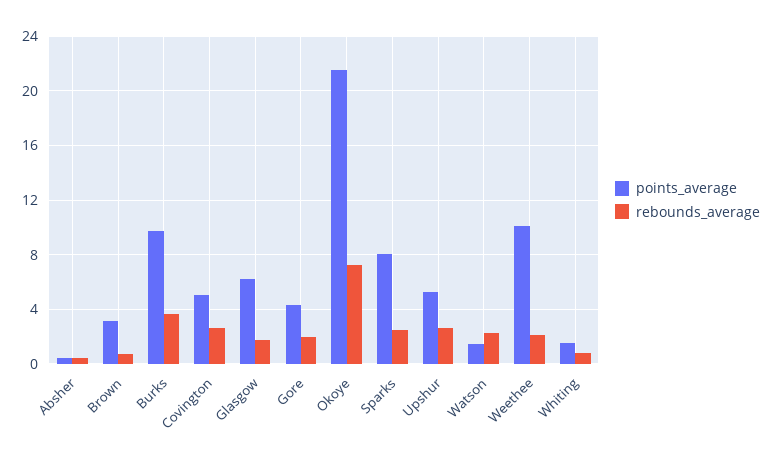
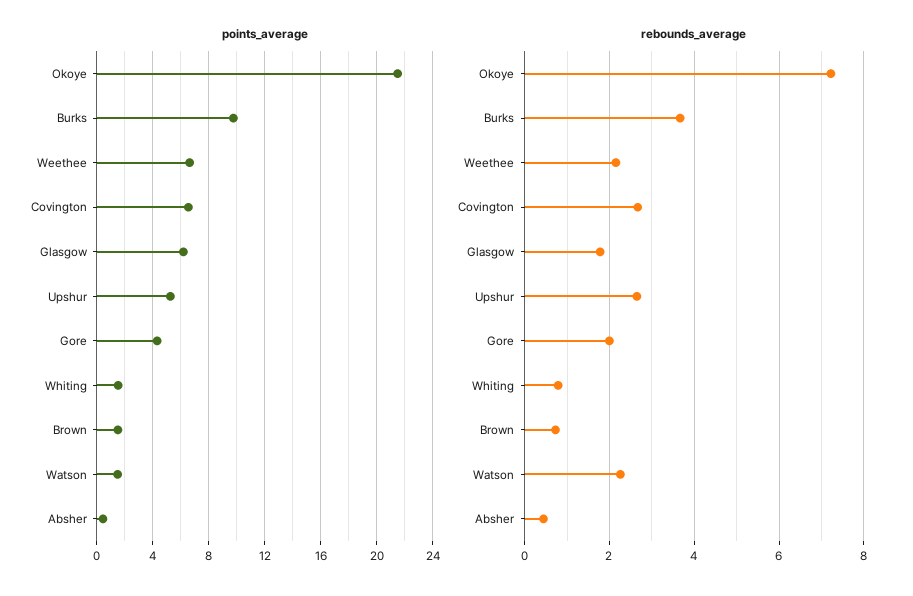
points_average, Brown: 3 -> 1.5
points_average, Covington: 5 -> 6.5
points_average, Sparks: 8 -> none
rebounds_average, Sparks: 2.5 -> none
points_average, Weethee: 10 -> 6.5

